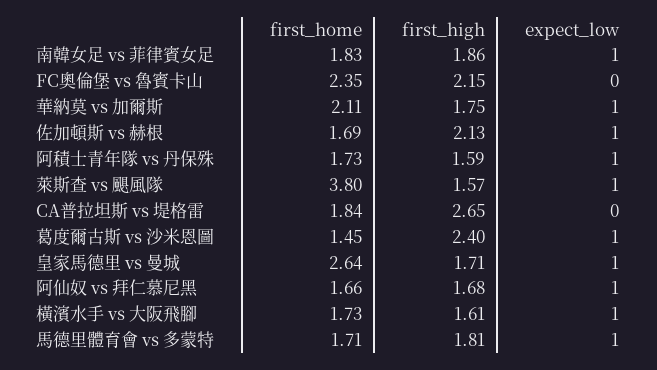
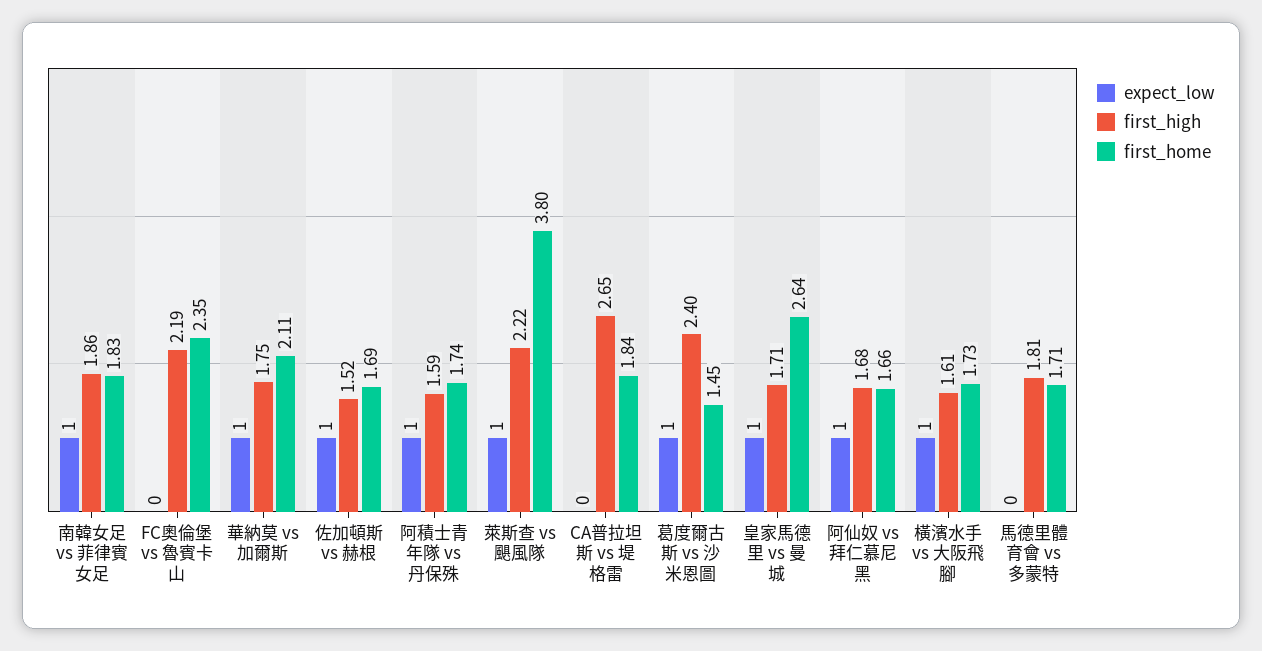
first_high, FC奧倫堡 vs 魯賓卡山: 2.15 -> 2.19
first_high, 佐加頓斯 vs 赫根: 2.13 -> 1.52
first_home, 阿積士青年隊 vs 丹保殊: 1.73 -> 1.74
first_high, 萊斯查 vs 颶風隊: 1.57 -> 2.22
expect_low, 馬德里體育會 vs 多蒙特: 1 -> 0

